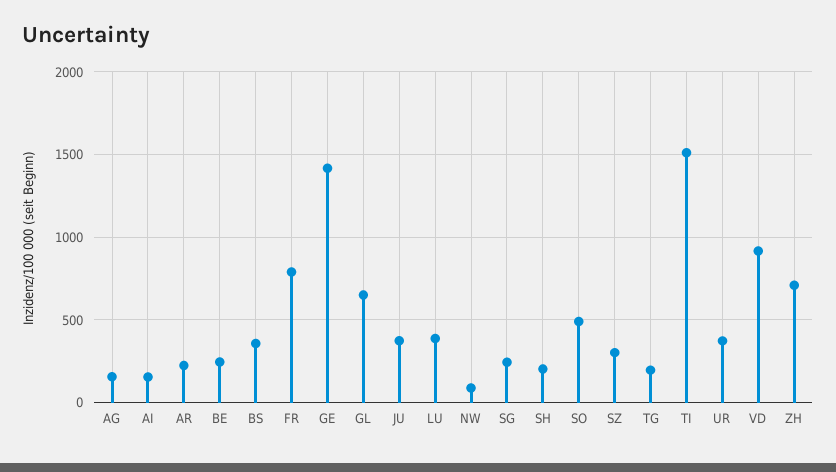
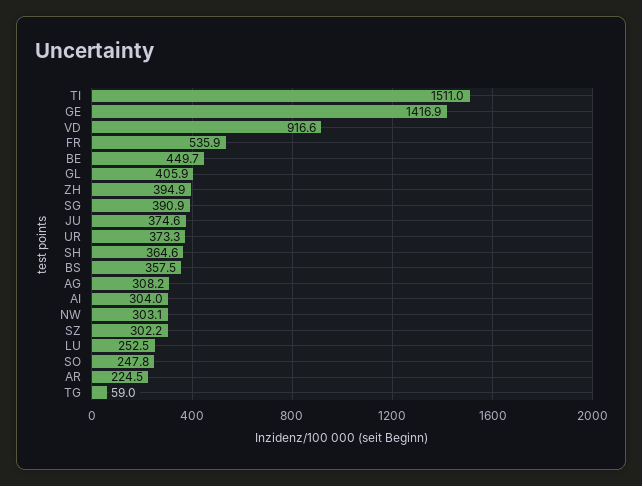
AG: 150 -> 308.2
AI: 150 -> 304
BE: 250 -> 449.7
FR: 800 -> 535.9
GL: 650 -> 405.9
LU: 400 -> 252.5
NW: 100 -> 303.1
SG: 250 -> 390.9
SH: 200 -> 364.6
SO: 500 -> 247.8
TG: 200 -> 59
ZH: 700 -> 394.9

